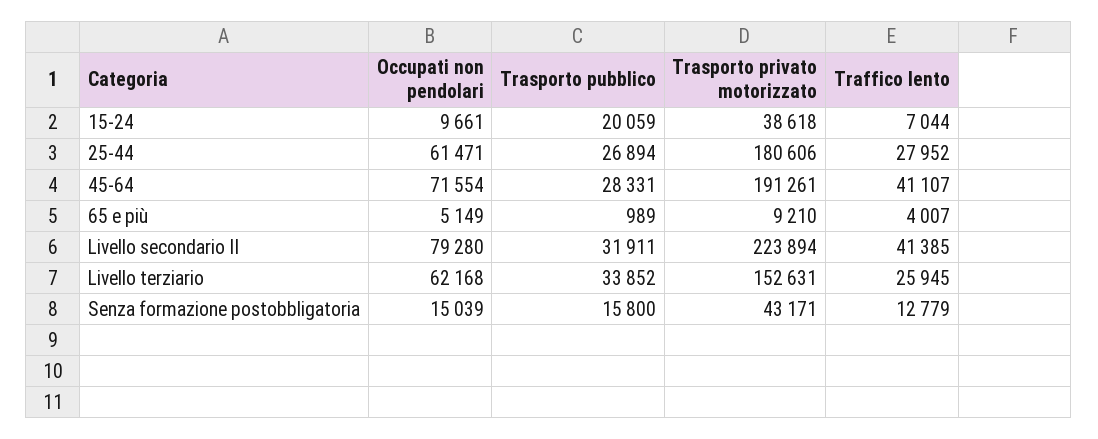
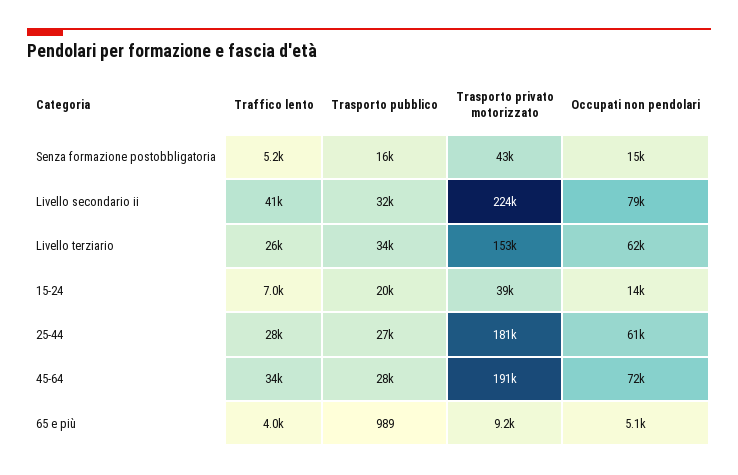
Occupati non pendolari, 15-24: 9661 -> 14000
Traffico lento, 45-64: 41107 -> 34000
Traffico lento, Senza formazione postobbligatoria: 12779 -> 5200

